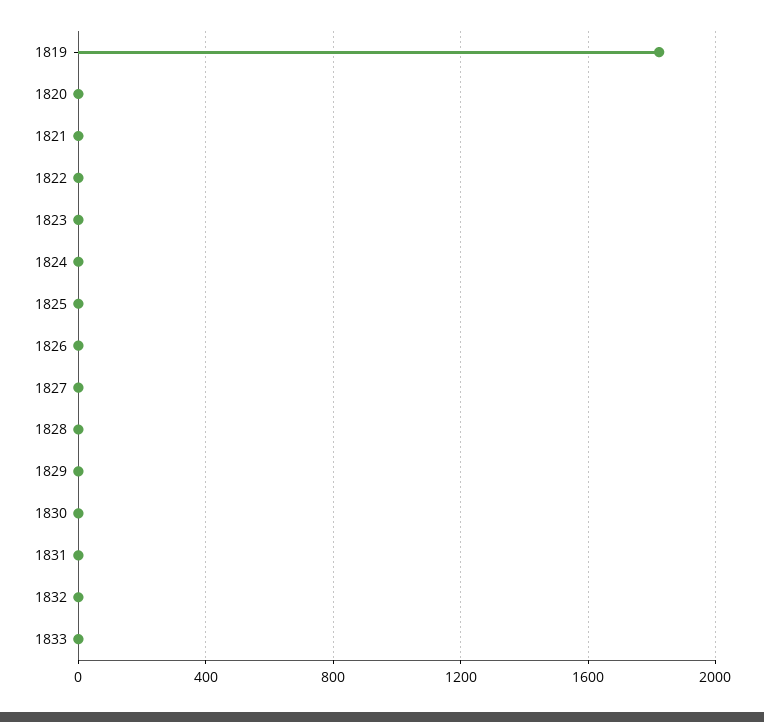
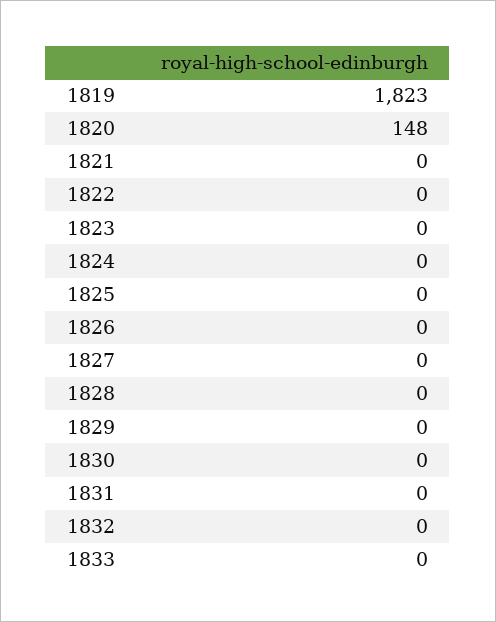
1820: 0 -> 148

